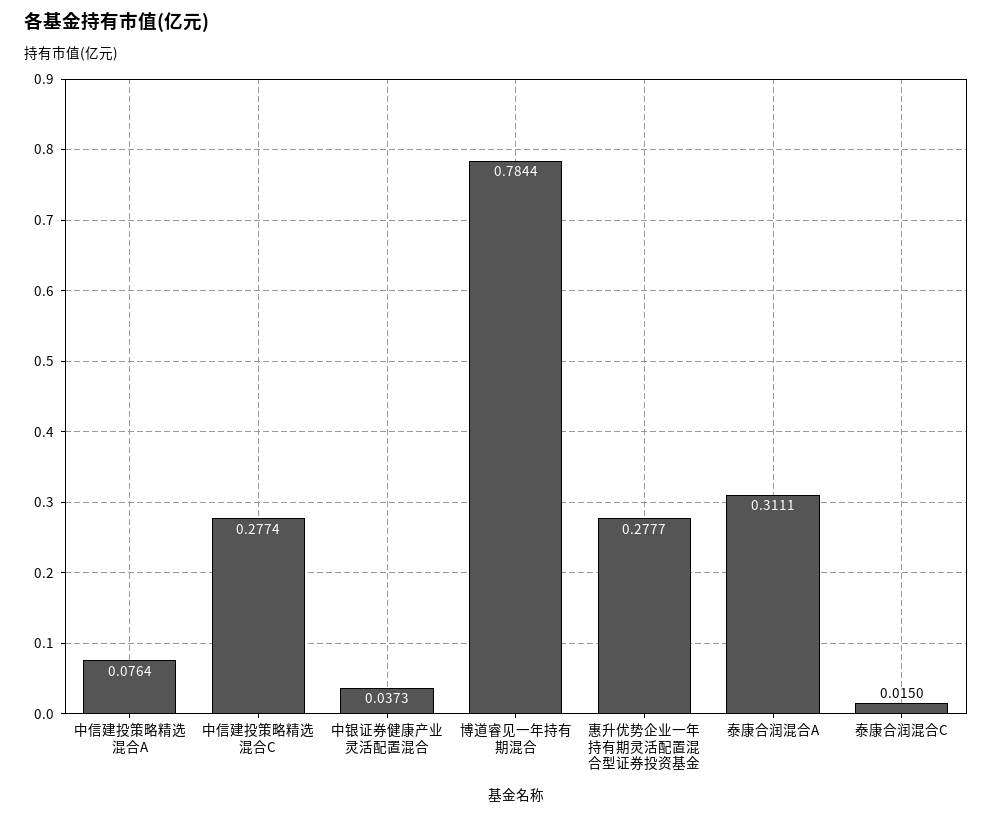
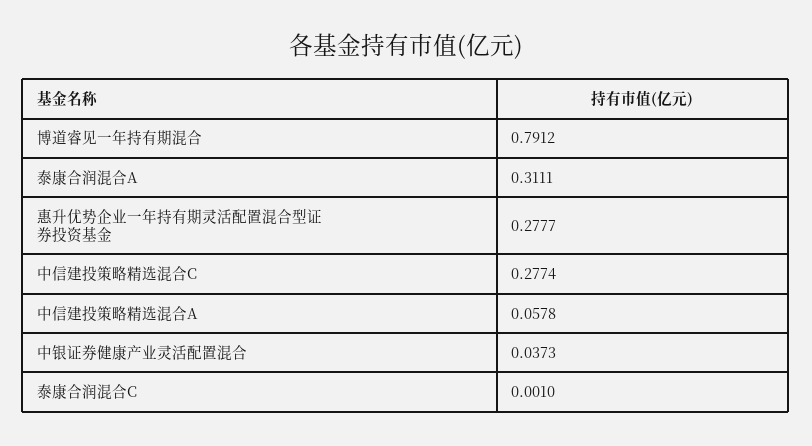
中信建投策略精选混合A: 0.0764 -> 0.0578
博道睿见一年持有期混合: 0.7844 -> 0.7912
泰康合润混合C: 0.015 -> 0.001

